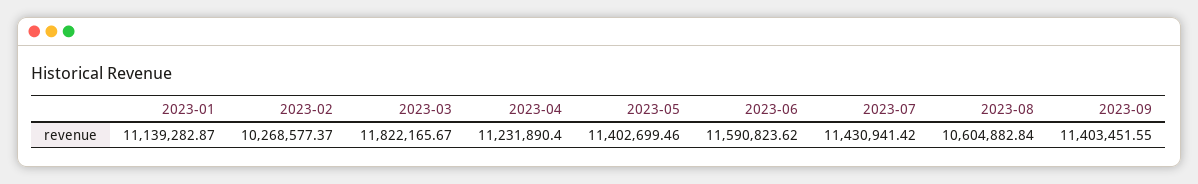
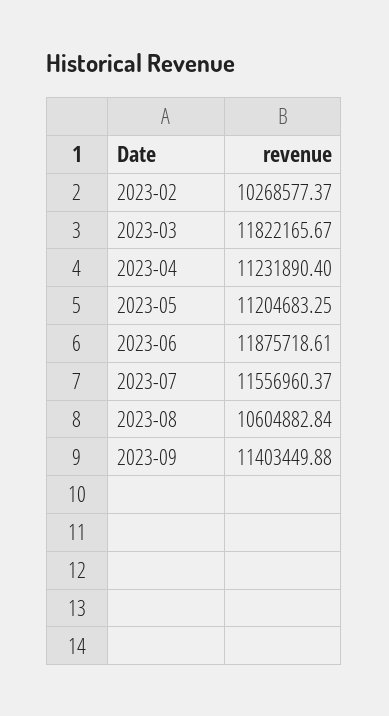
2023-01: 11139282.87 -> none
2023-05: 11402699.46 -> 11204683.25
2023-06: 11590823.62 -> 11875718.61
2023-07: 11430941.42 -> 11556960.37
2023-09: 11403451.55 -> 11403449.88

